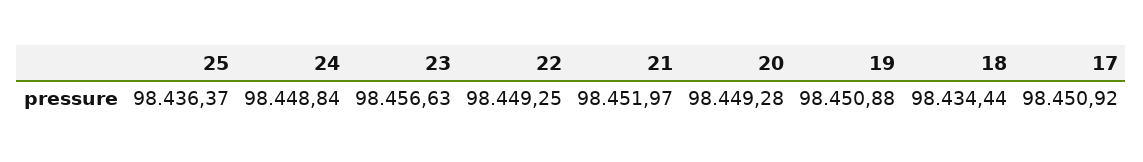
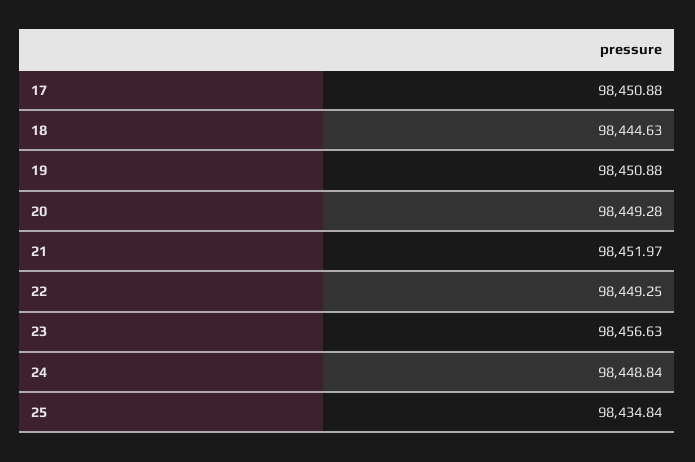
25: 98436.37 -> 98434.84
18: 98434.44 -> 98444.63
17: 98450.92 -> 98450.88

